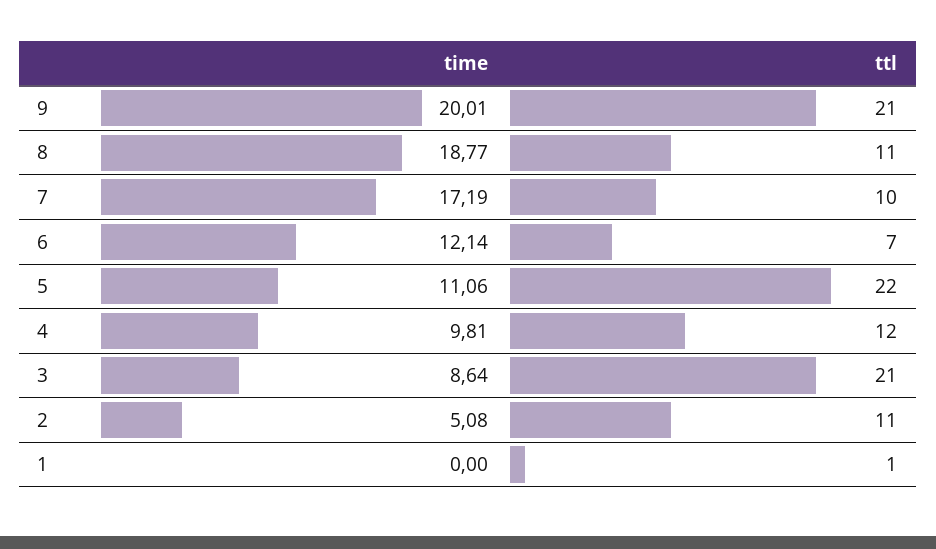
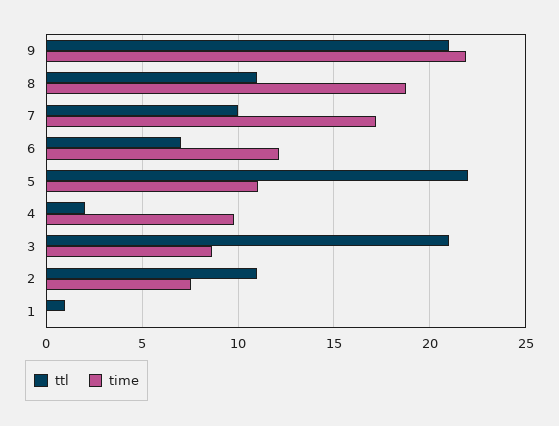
time, 9: 20.01 -> 22
ttl, 4: 12 -> 2
time, 2: 5.08 -> 7.5

